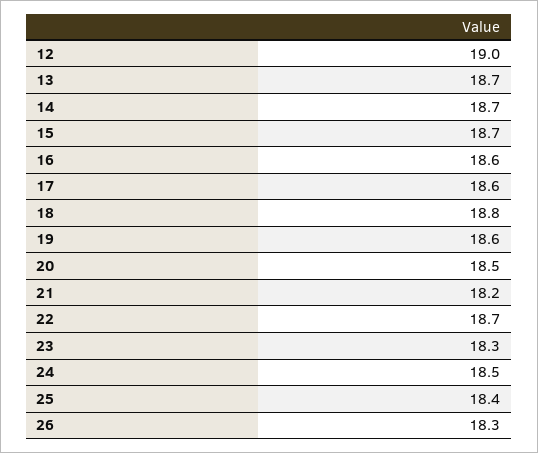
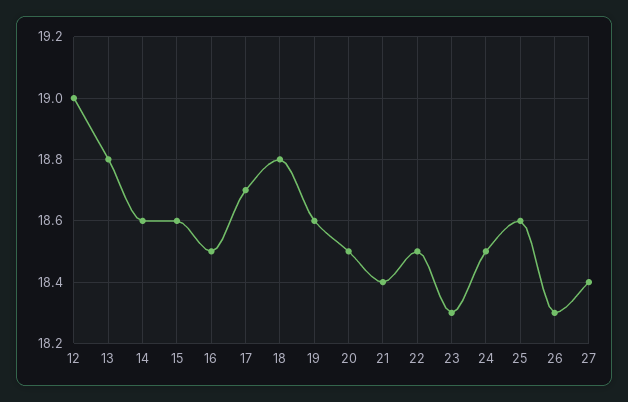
13: 18.7 -> 18.8
14: 18.7 -> 18.6
15: 18.7 -> 18.6
16: 18.6 -> 18.5
17: 18.6 -> 18.7
21: 18.2 -> 18.4
22: 18.7 -> 18.5
25: 18.4 -> 18.6
27: none -> 18.4

